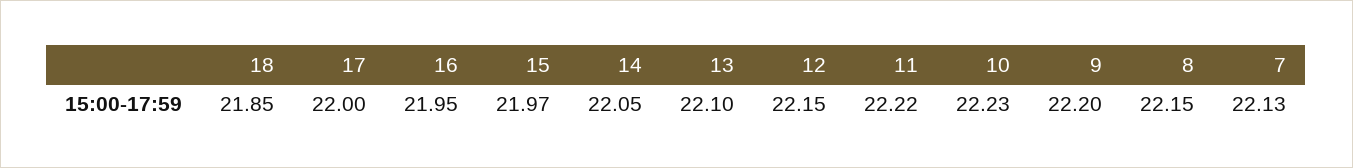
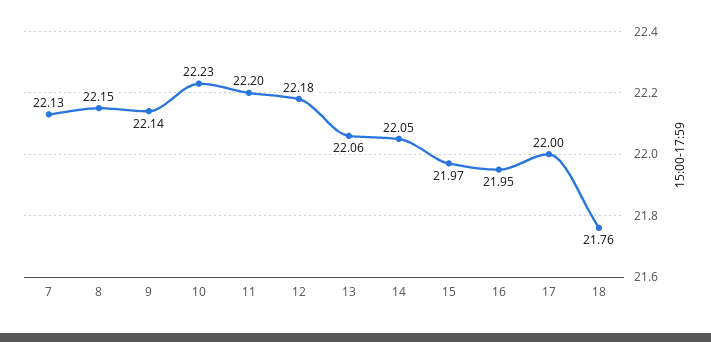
18: 21.85 -> 21.76
13: 22.1 -> 22.06
12: 22.15 -> 22.18
11: 22.22 -> 22.2
9: 22.2 -> 22.14

